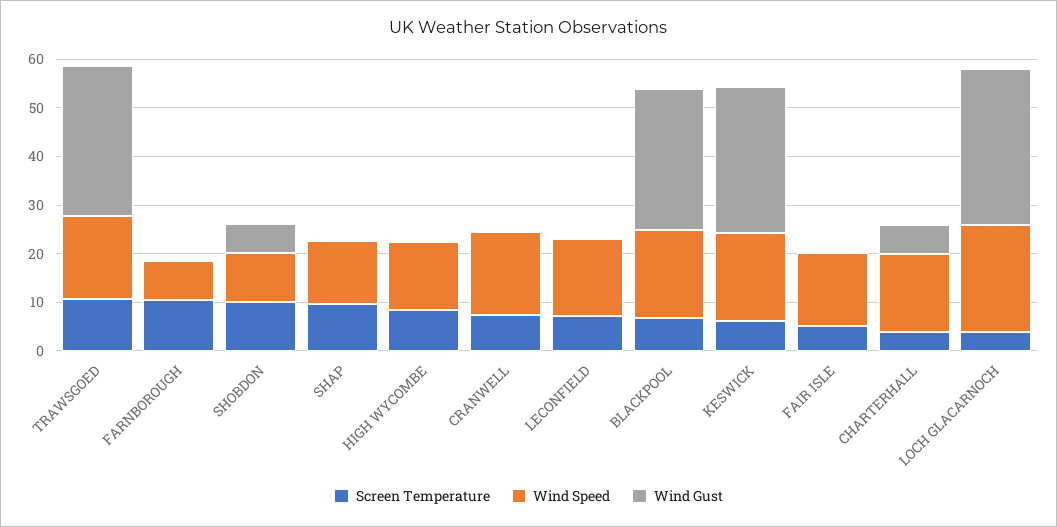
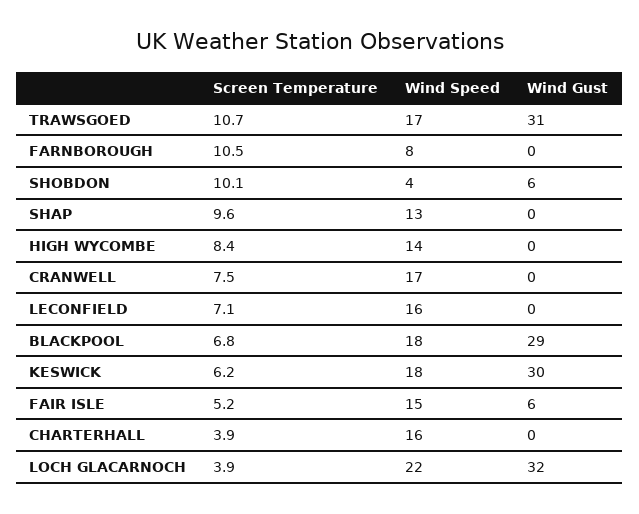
Wind Speed, SHOBDON: 10 -> 4
Wind Gust, FAIR ISLE: 0 -> 6
Wind Gust, CHARTERHALL: 6 -> 0

